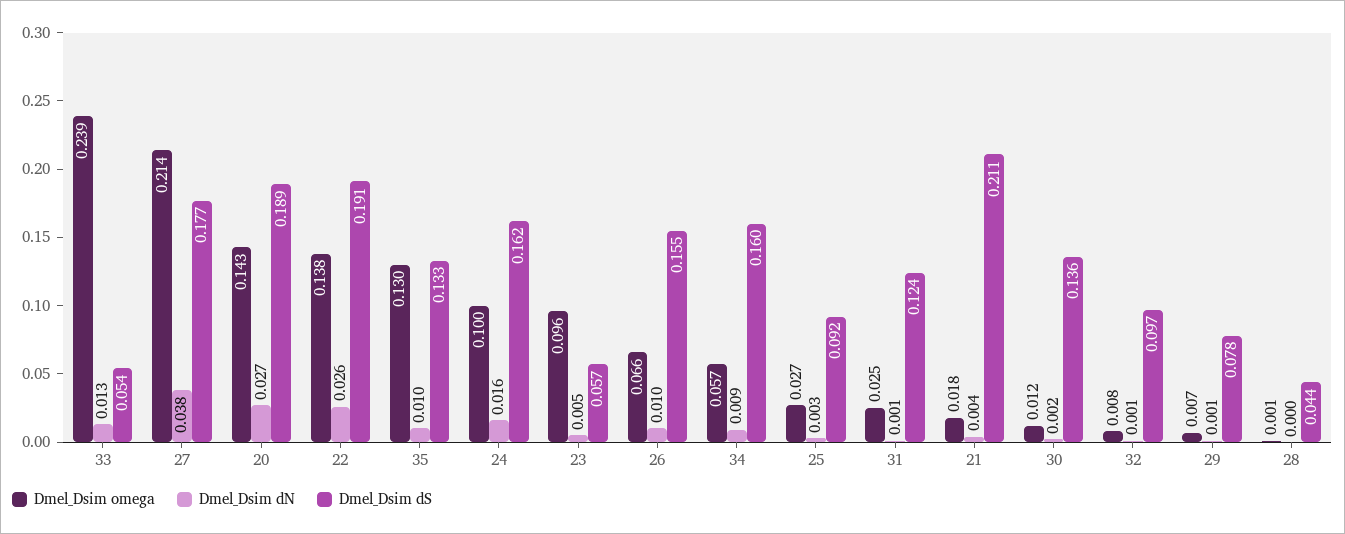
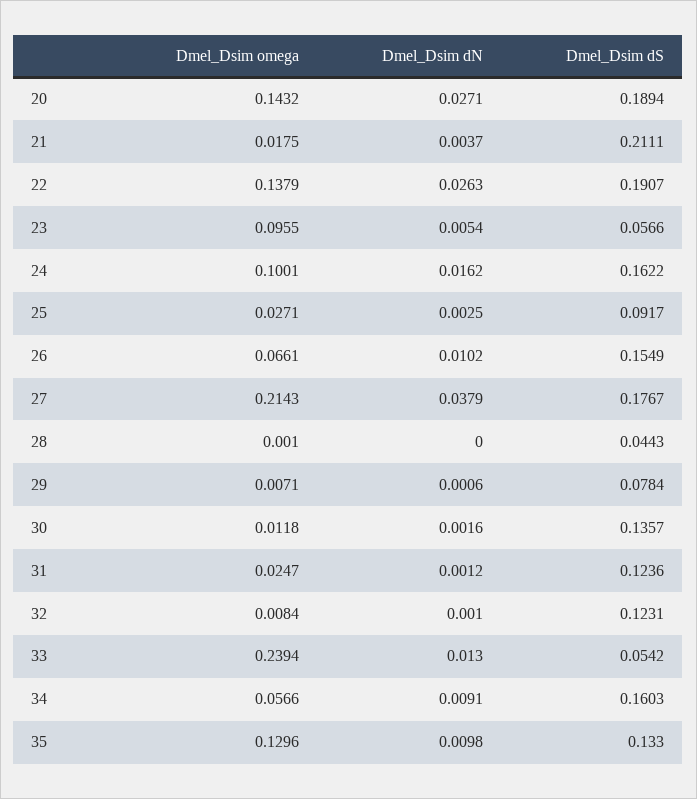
Dmel_Dsim dS, 32: 0.097 -> 0.1231

